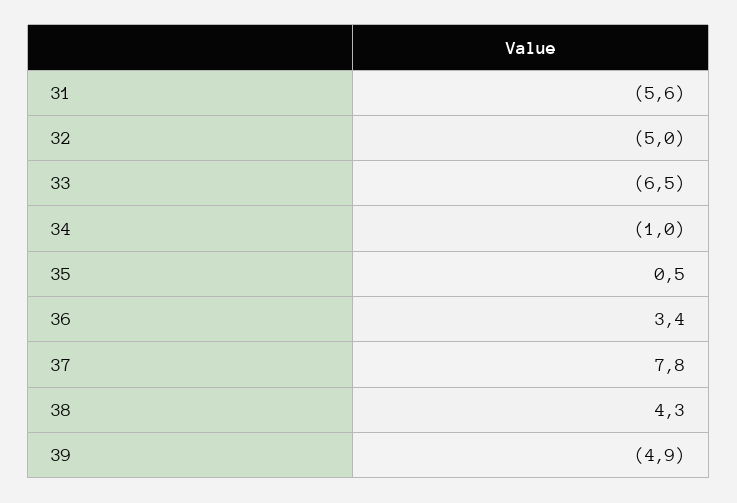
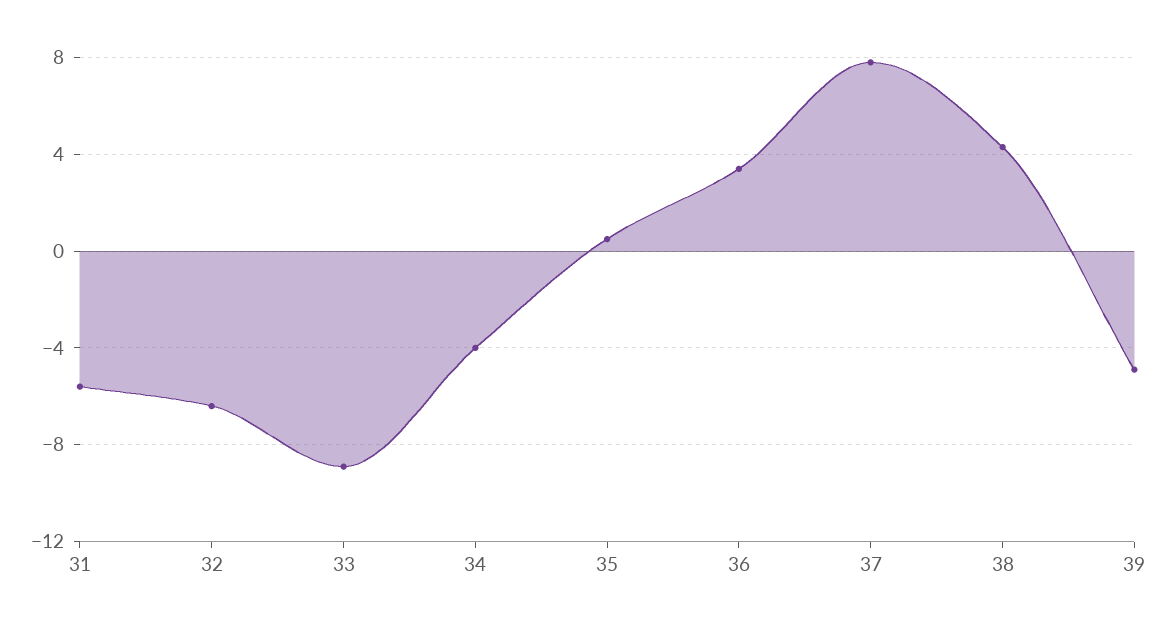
32: -5 -> -6.5
33: -6.5 -> -9
34: -1 -> -4

